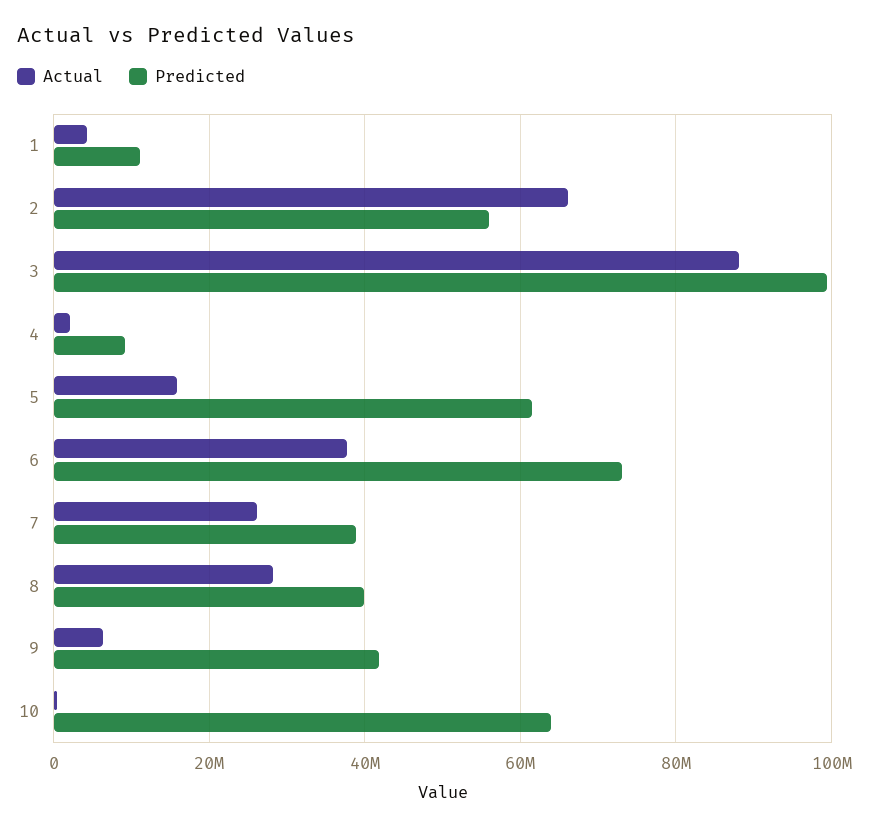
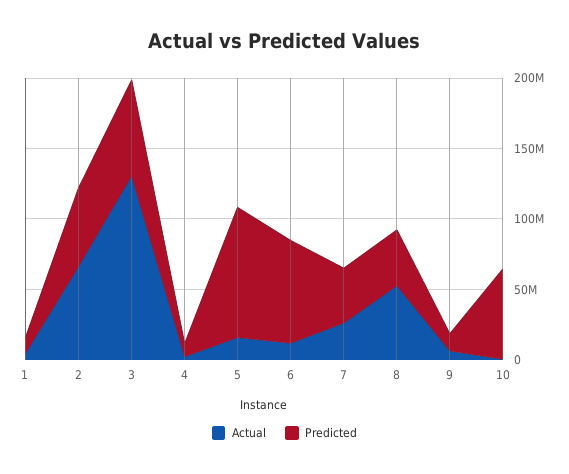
Actual, 3: 88000000 -> 130000000
Predicted, 3: 100000000 -> 70000000
Predicted, 5: 62000000 -> 90000000
Actual, 6: 38000000 -> 10000000
Actual, 8: 28000000 -> 50000000
Predicted, 9: 42000000 -> 10000000

